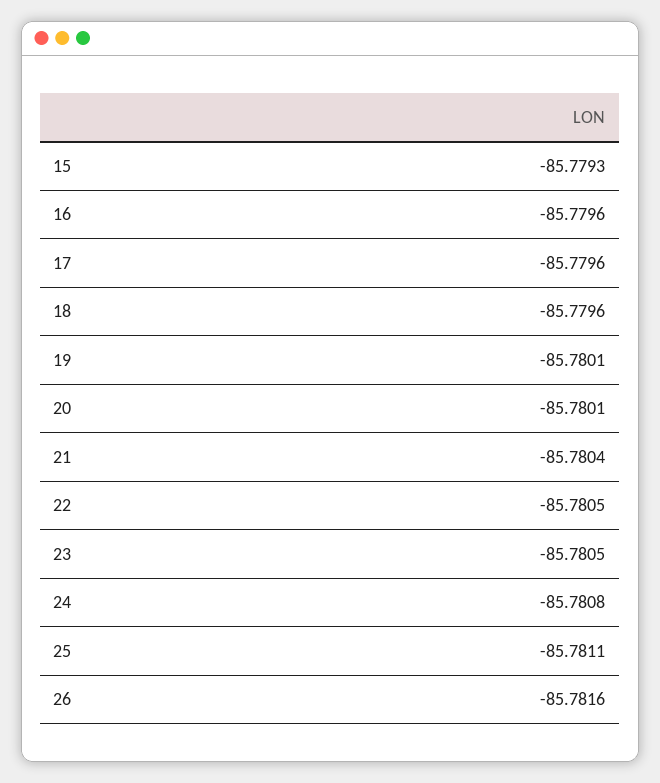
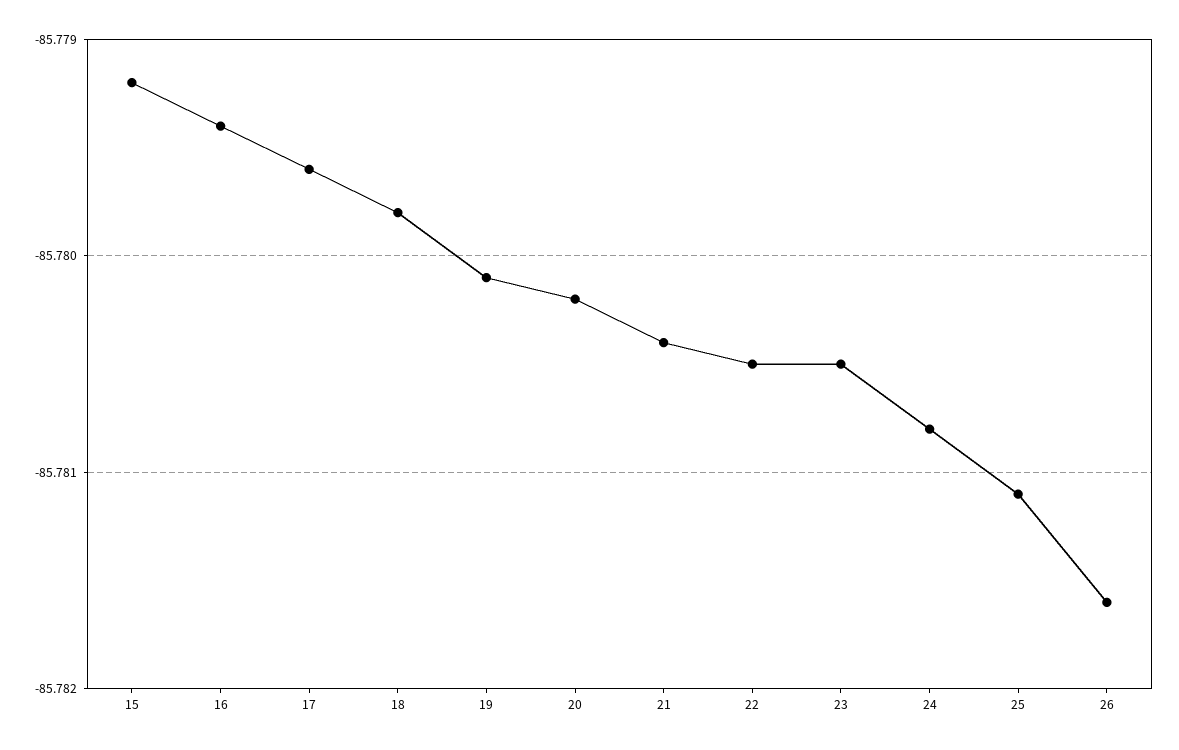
15: -85.7793 -> -85.7792
16: -85.7796 -> -85.7794
18: -85.7796 -> -85.7798
20: -85.7801 -> -85.7802

